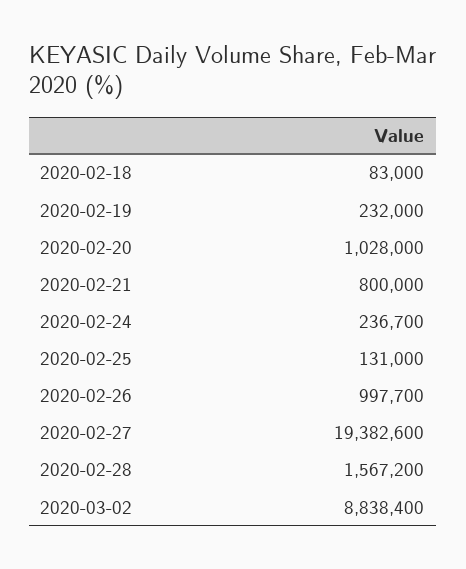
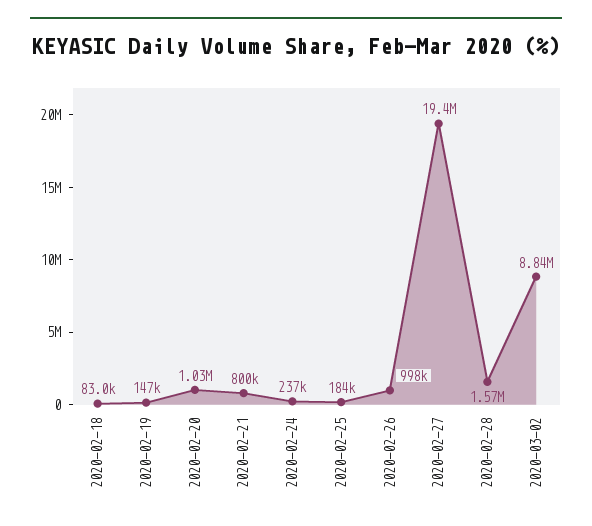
2020-02-19: 232000 -> 147000
2020-02-25: 131000 -> 184000

